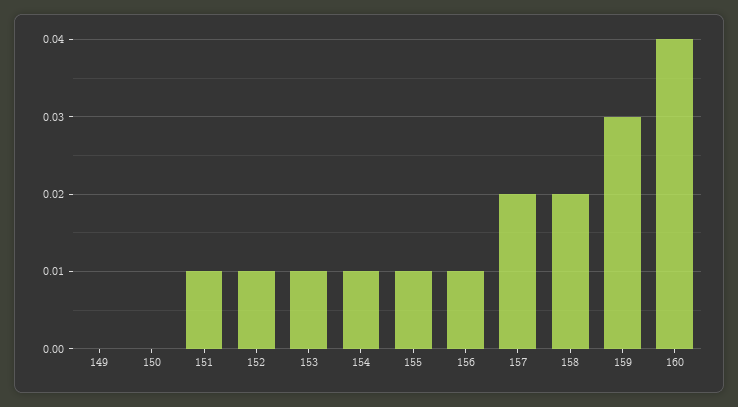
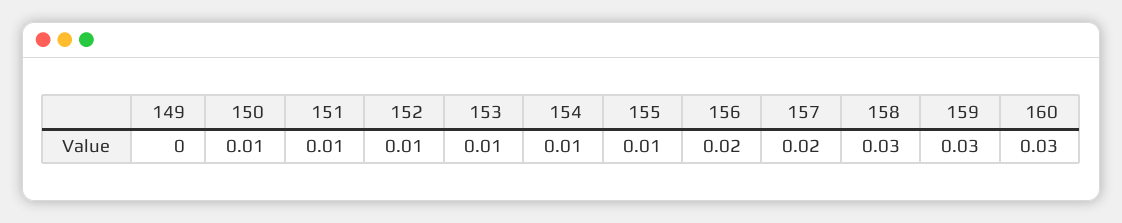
150: 0 -> 0.01
156: 0.01 -> 0.02
158: 0.02 -> 0.03
160: 0.04 -> 0.03

